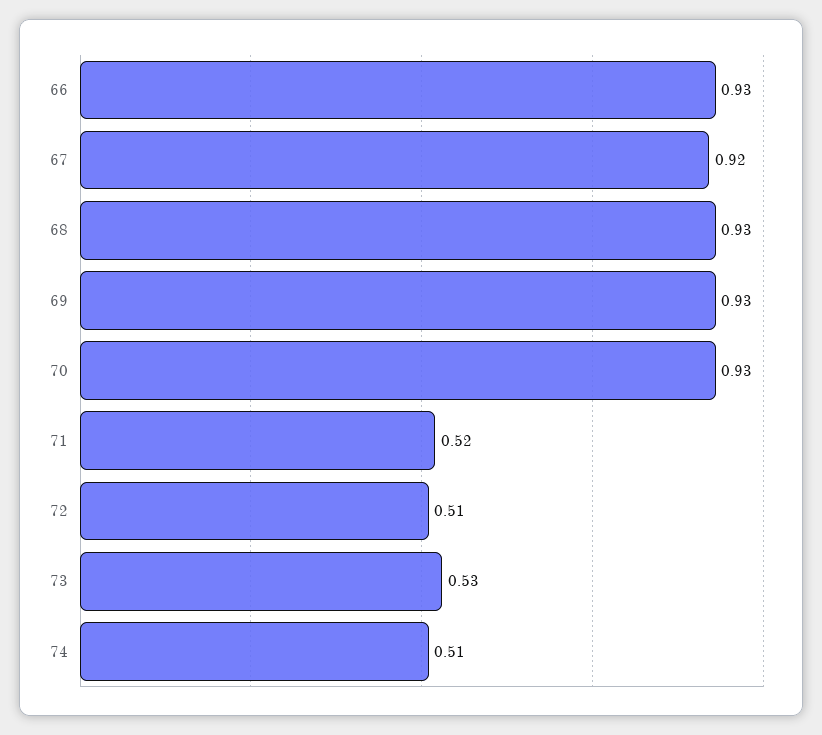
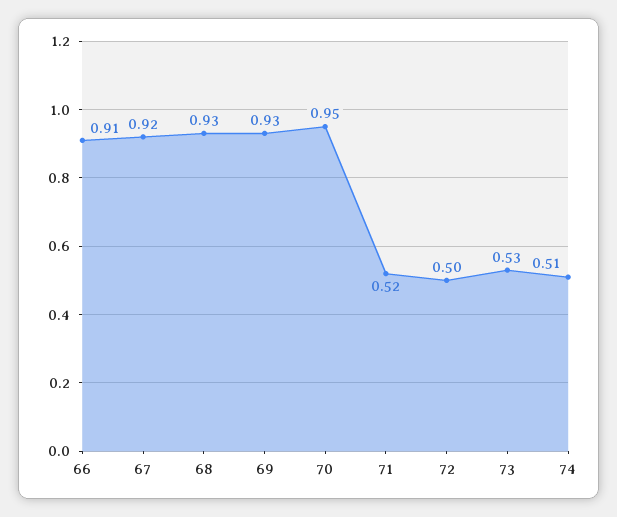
66: 0.93 -> 0.91
70: 0.93 -> 0.95
72: 0.51 -> 0.5

